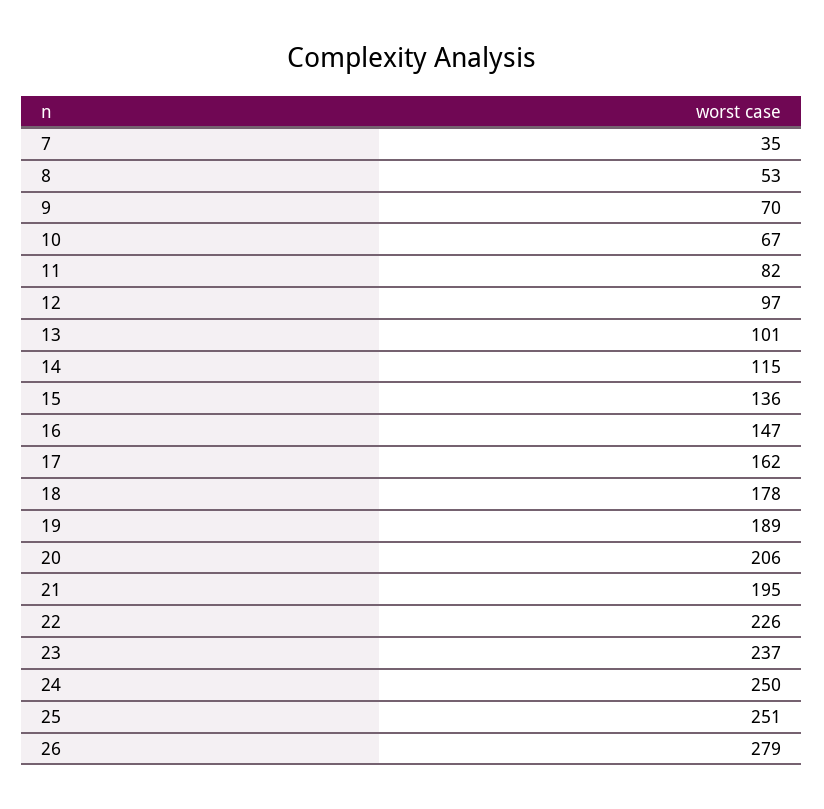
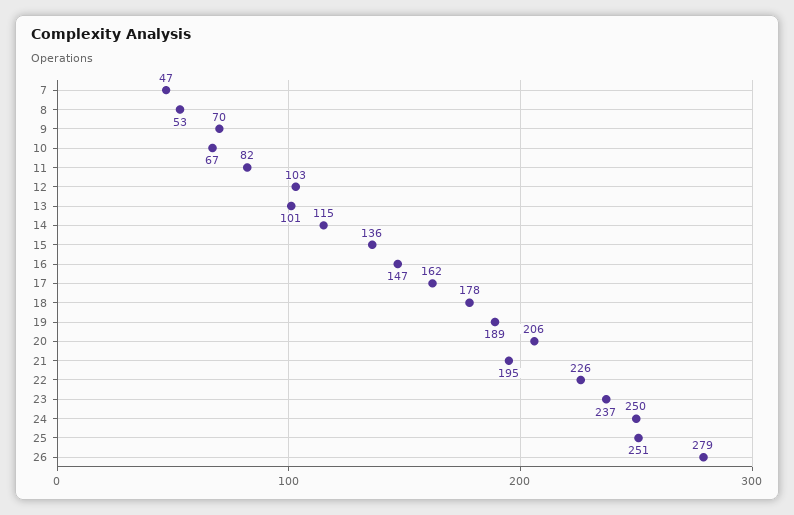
7: 35 -> 47
12: 97 -> 103

